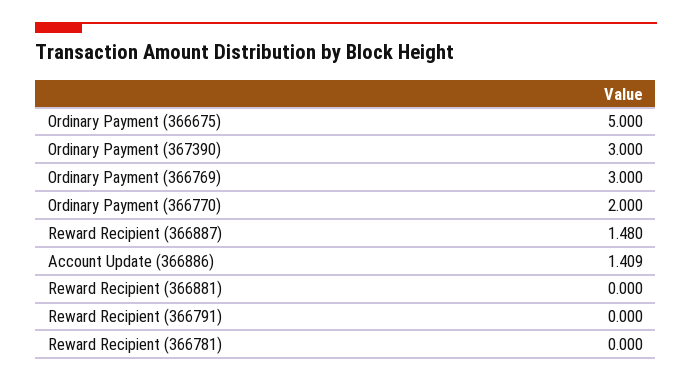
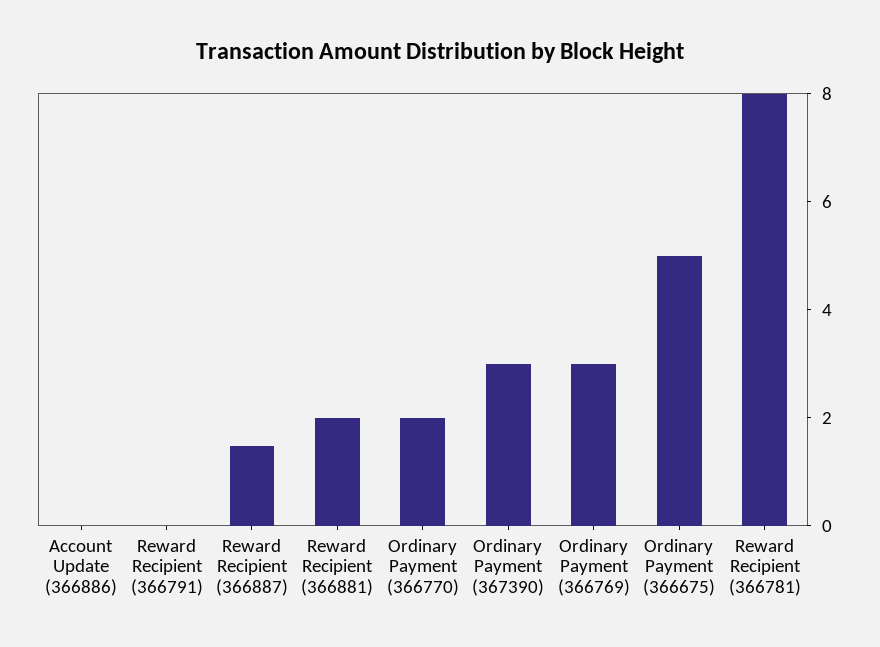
Account Update (366886): 1.409 -> 0
Reward Recipient (366881): 0 -> 2
Reward Recipient (366781): 0 -> 8

